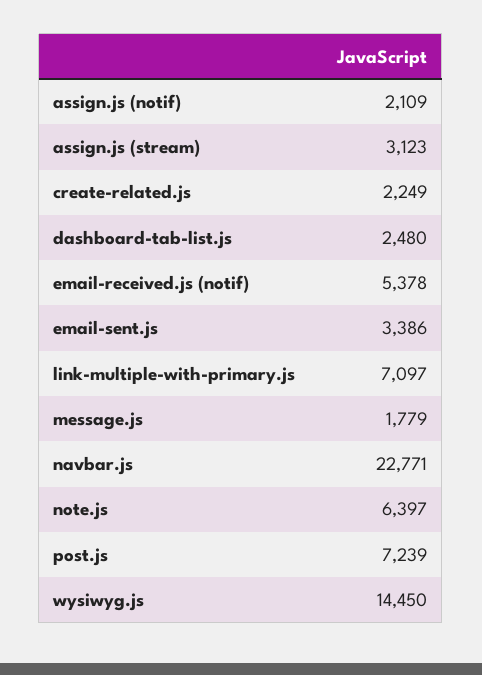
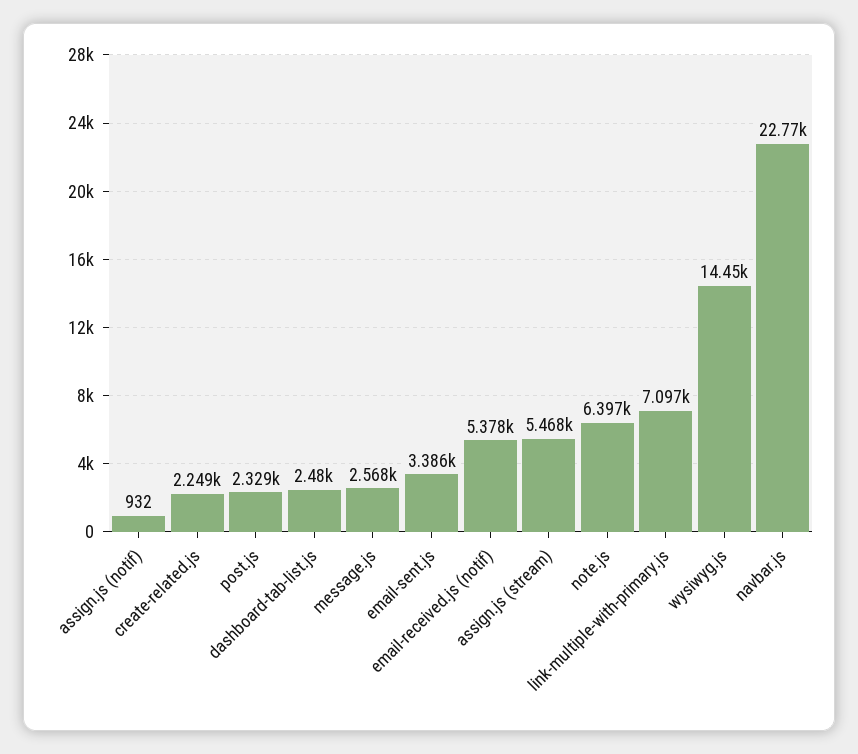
assign.js (notif): 2109 -> 932
assign.js (stream): 3123 -> 5468
message.js: 1779 -> 2568
post.js: 7239 -> 2329

